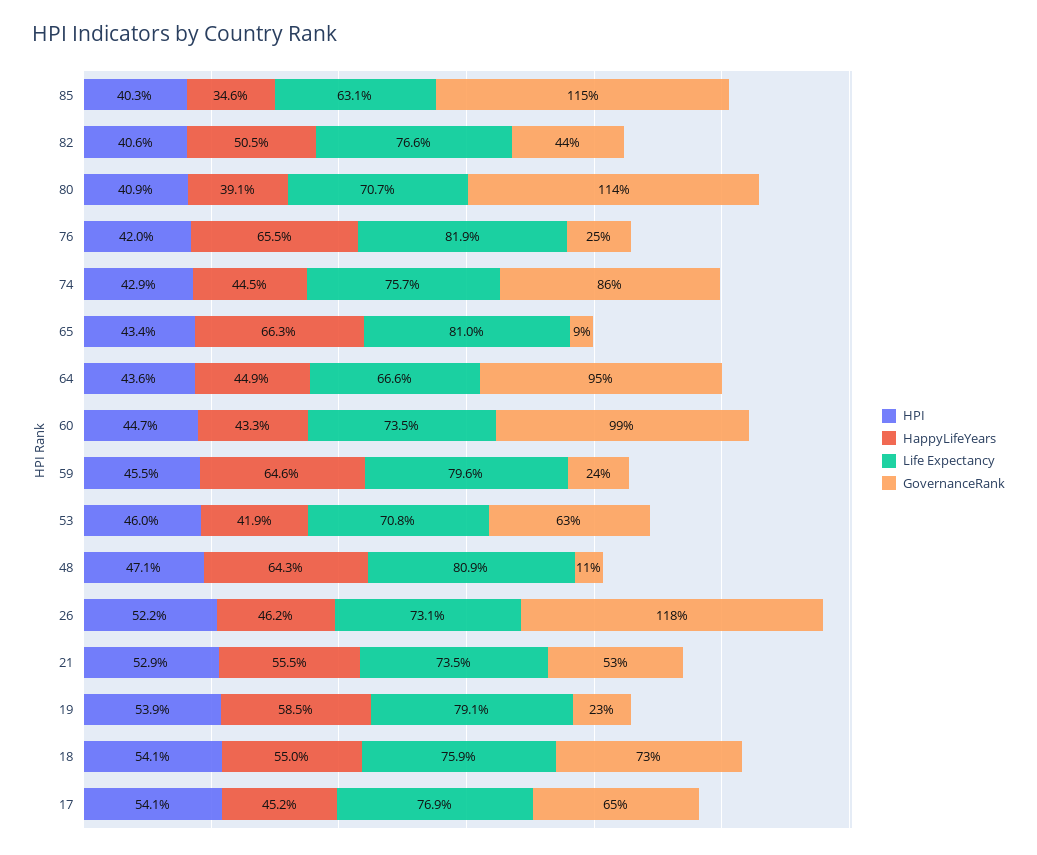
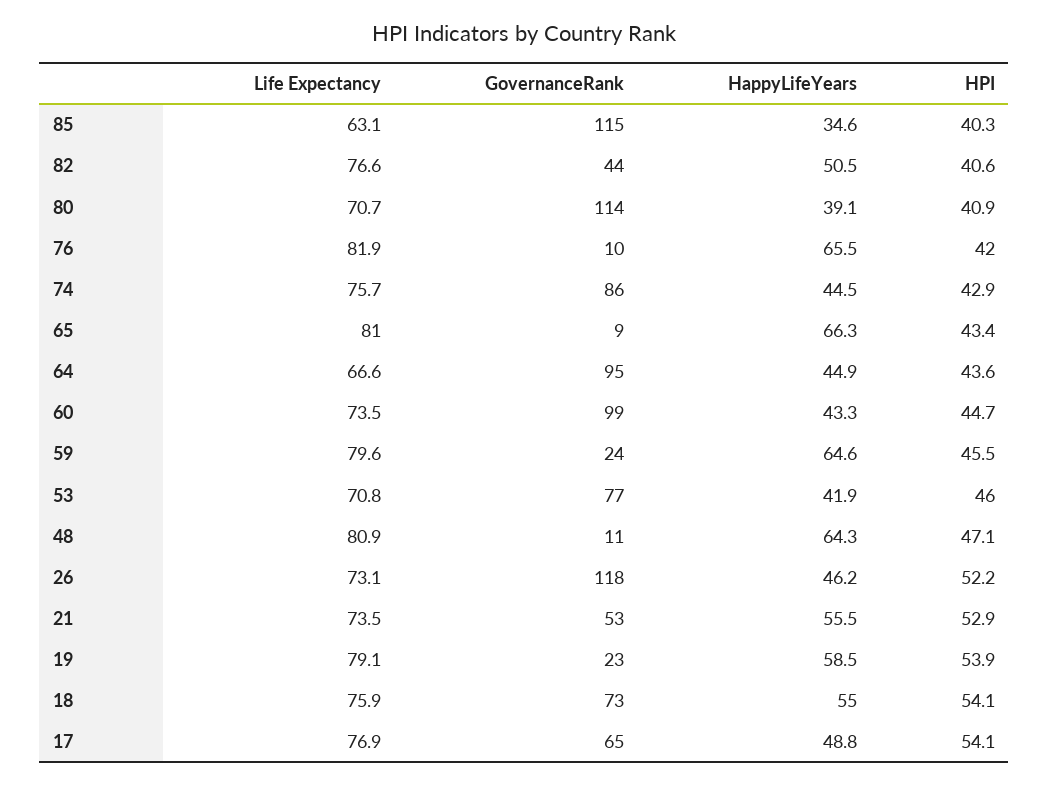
GovernanceRank, 76: 25 -> 10
GovernanceRank, 53: 63 -> 77
HappyLifeYears, 17: 45.2 -> 48.8

